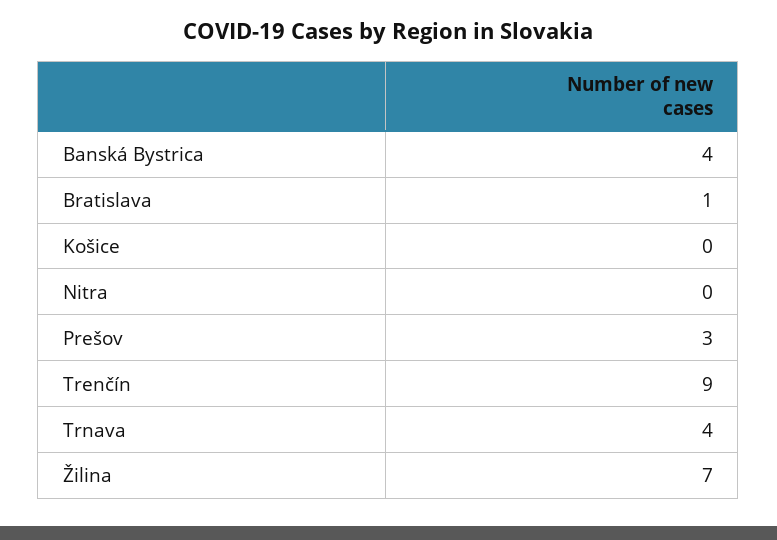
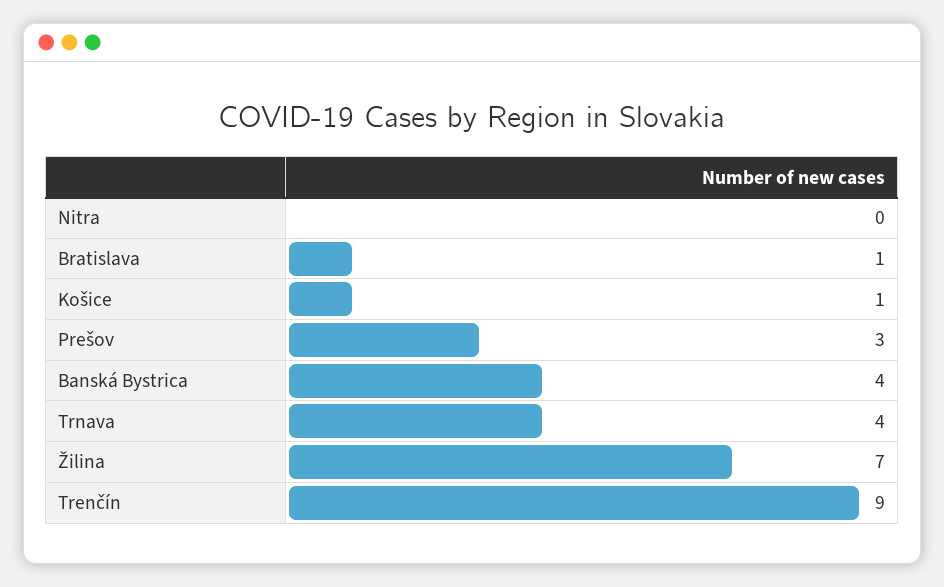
Košice: 0 -> 1

